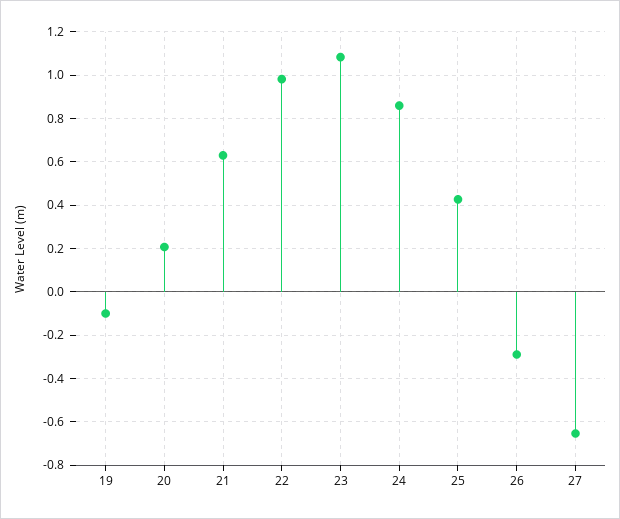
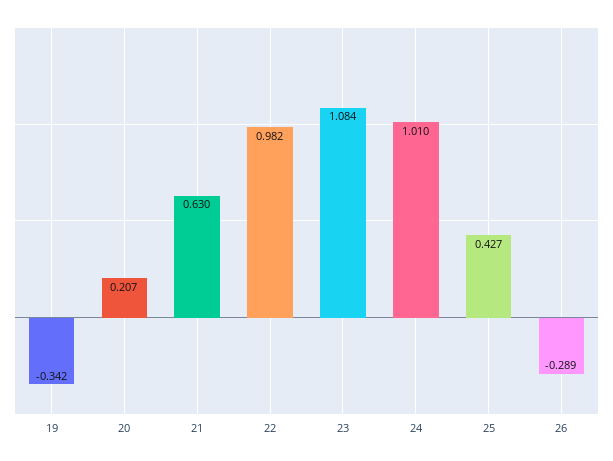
19: -0.1 -> -0.342
24: 0.85 -> 1.01
27: -0.65 -> none

